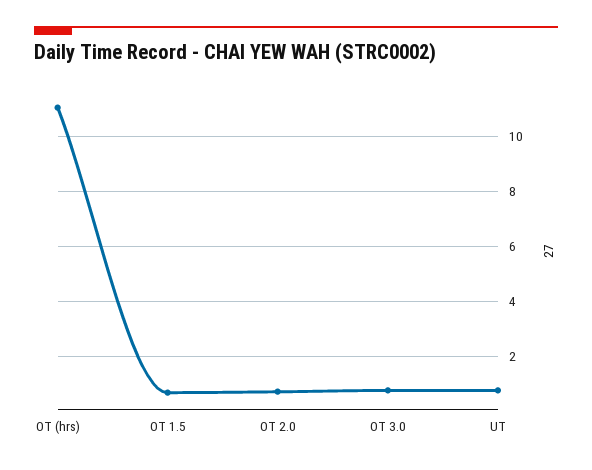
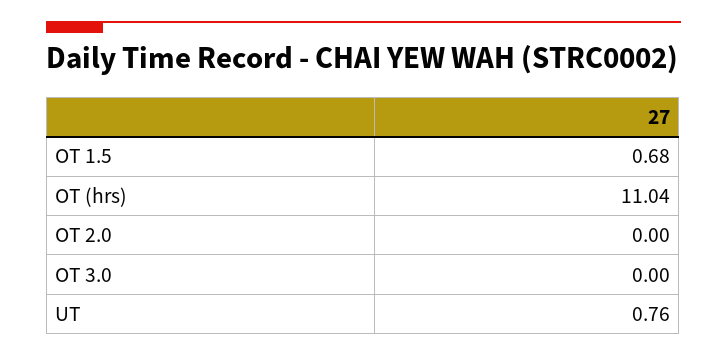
OT 2.0: 0.75 -> 0
OT 3.0: 0.75 -> 0

